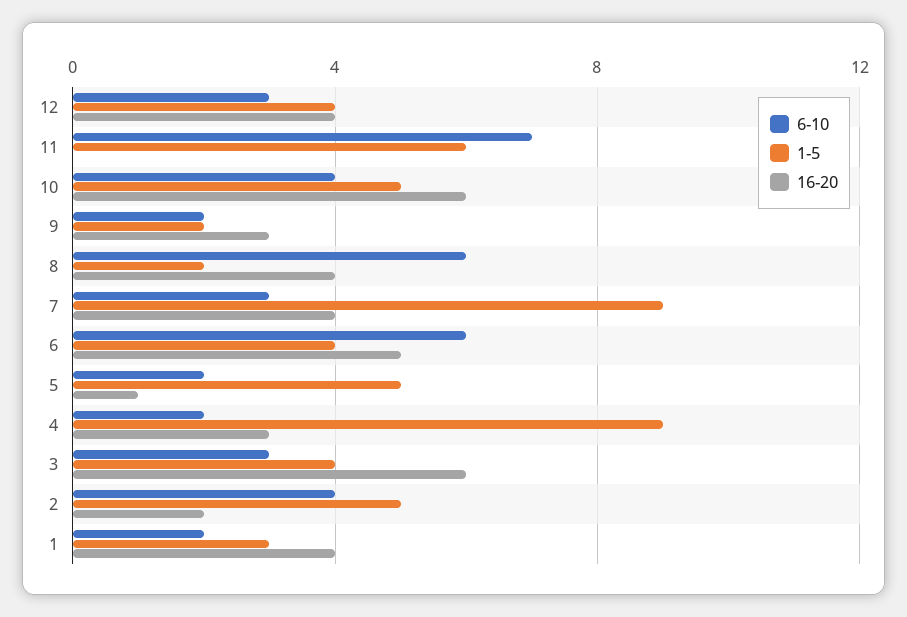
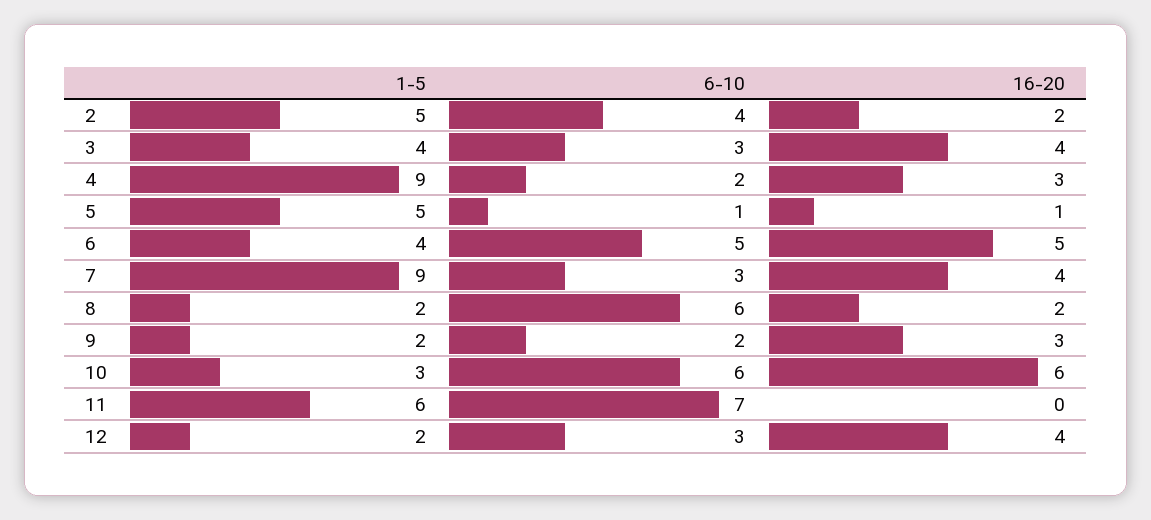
1-5, 12: 4 -> 2
6-10, 10: 4 -> 6
1-5, 10: 5 -> 3
16-20, 8: 4 -> 2
6-10, 6: 6 -> 5
6-10, 5: 2 -> 1
16-20, 3: 6 -> 4
6-10, 1: 2 -> none
1-5, 1: 3 -> none
16-20, 1: 4 -> none

